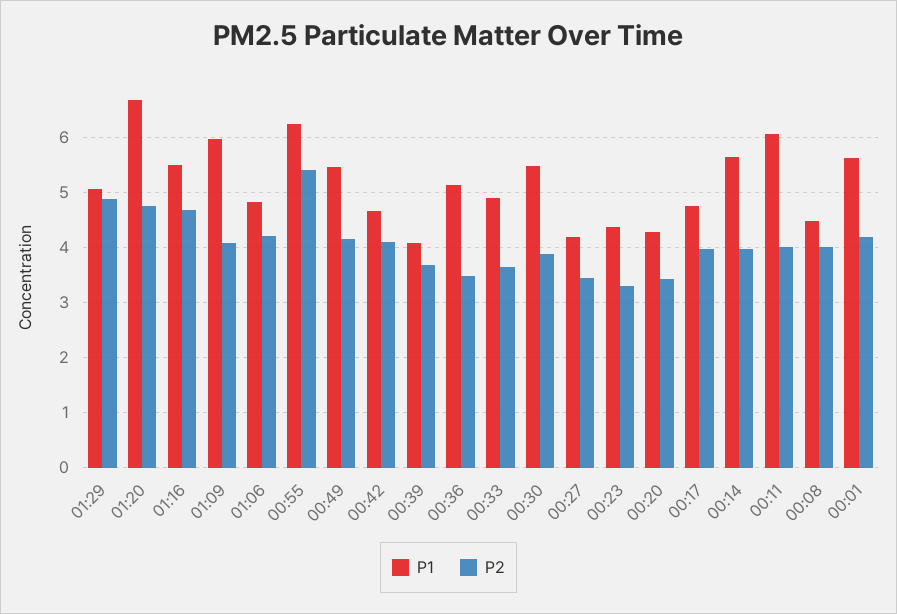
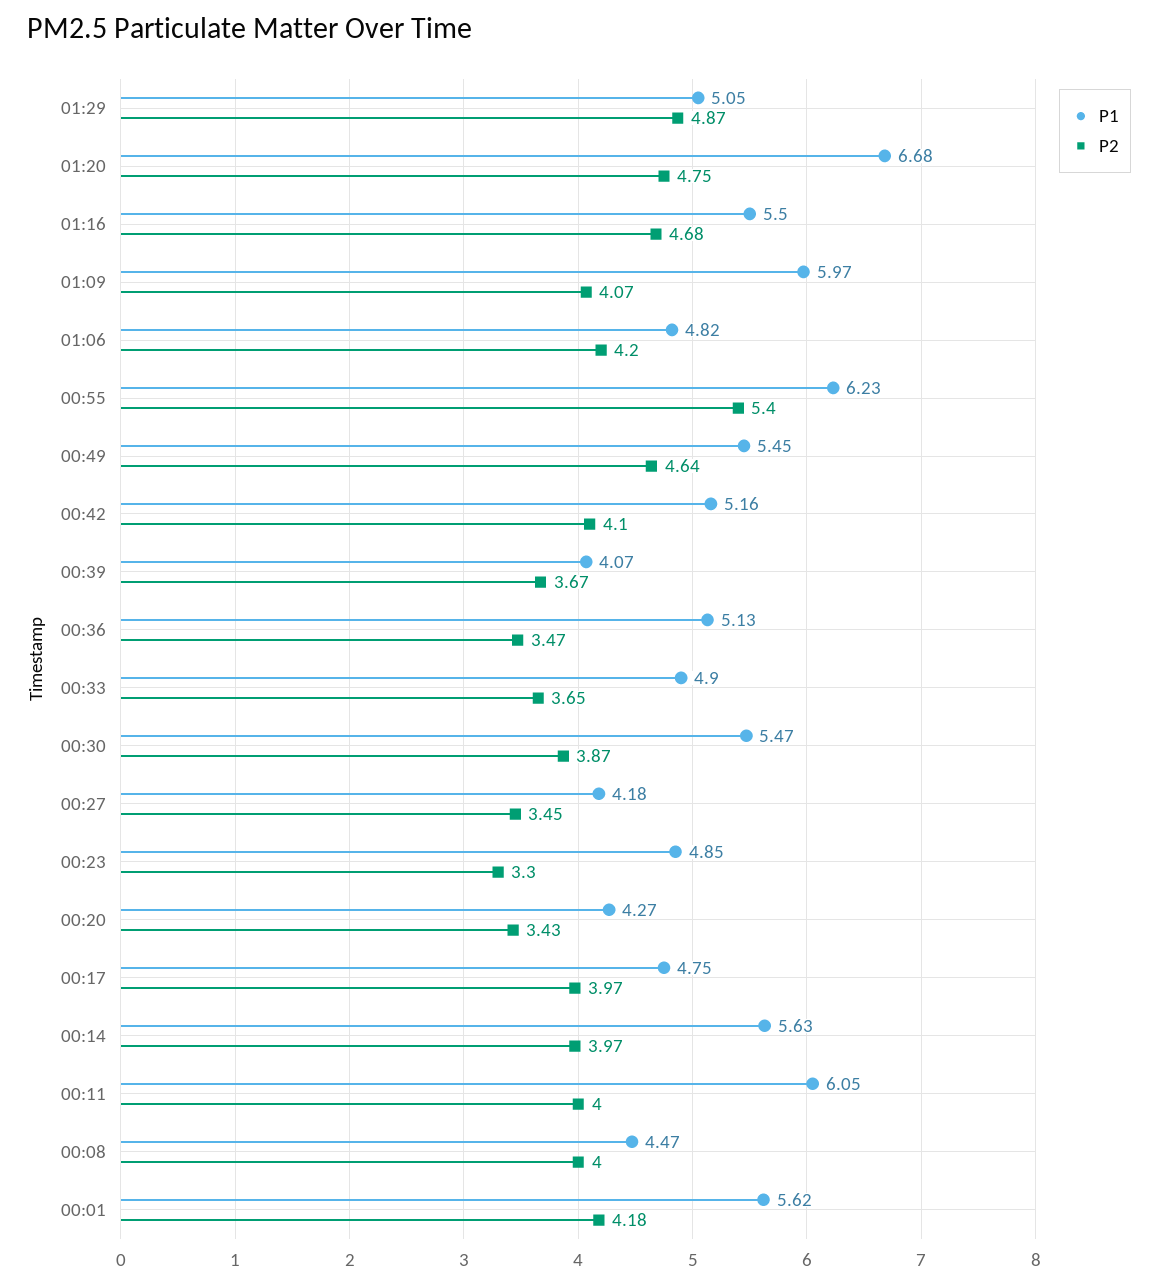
P2, 00:49: 4.2 -> 4.64
P1, 00:42: 4.6 -> 5.16
P1, 00:23: 4.4 -> 4.85

